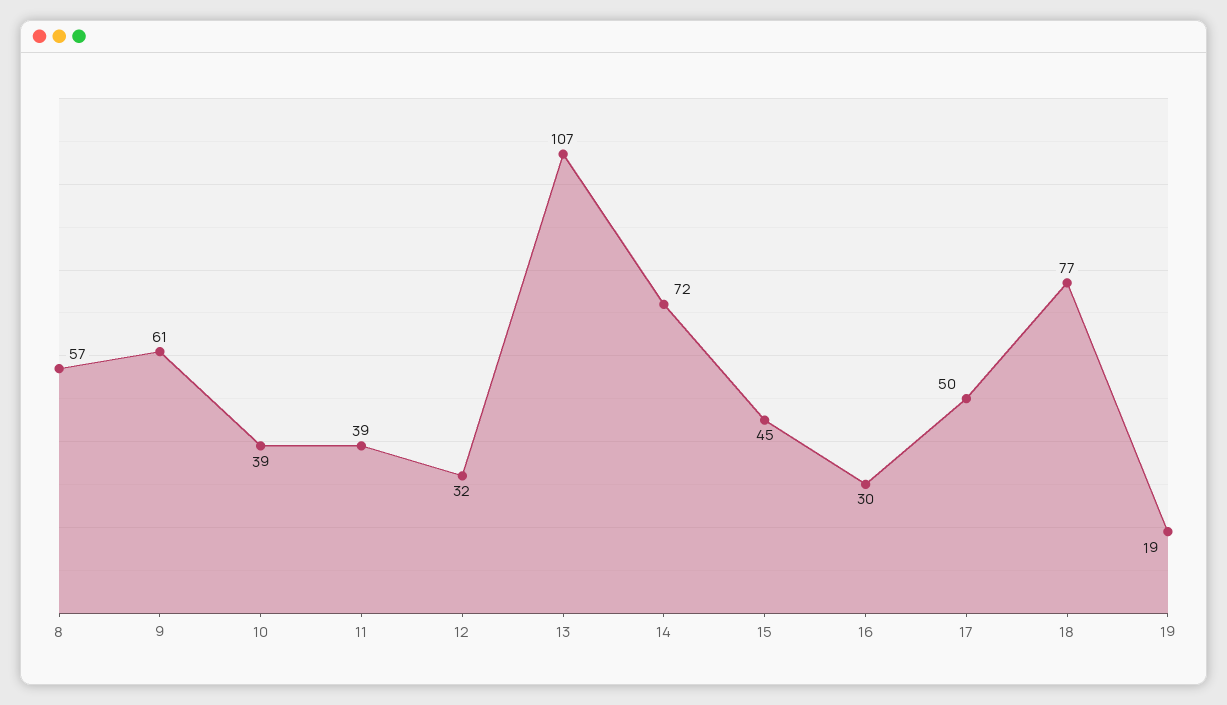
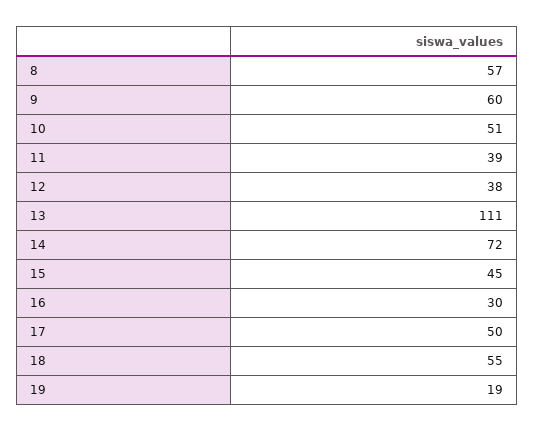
9: 61 -> 60
10: 39 -> 51
12: 32 -> 38
13: 107 -> 111
18: 77 -> 55

